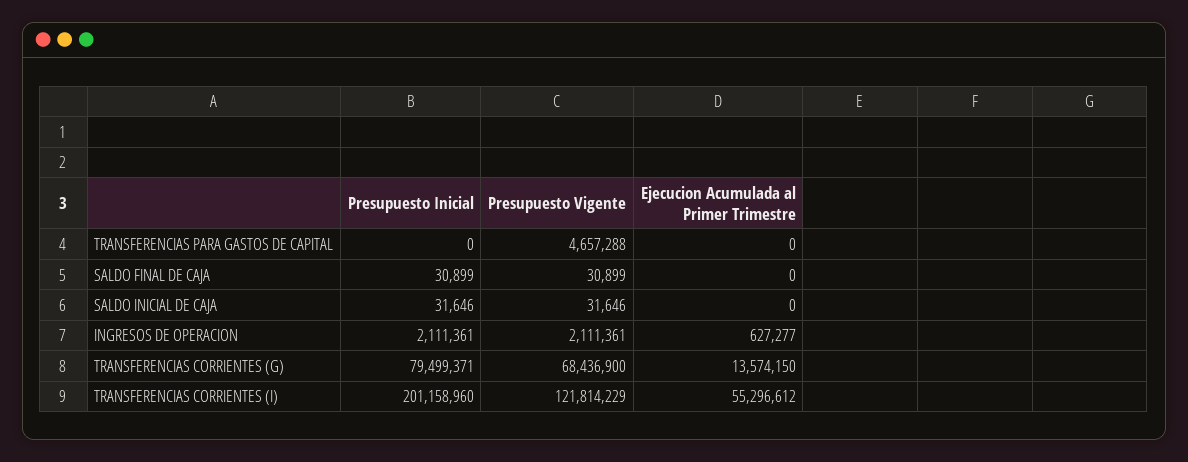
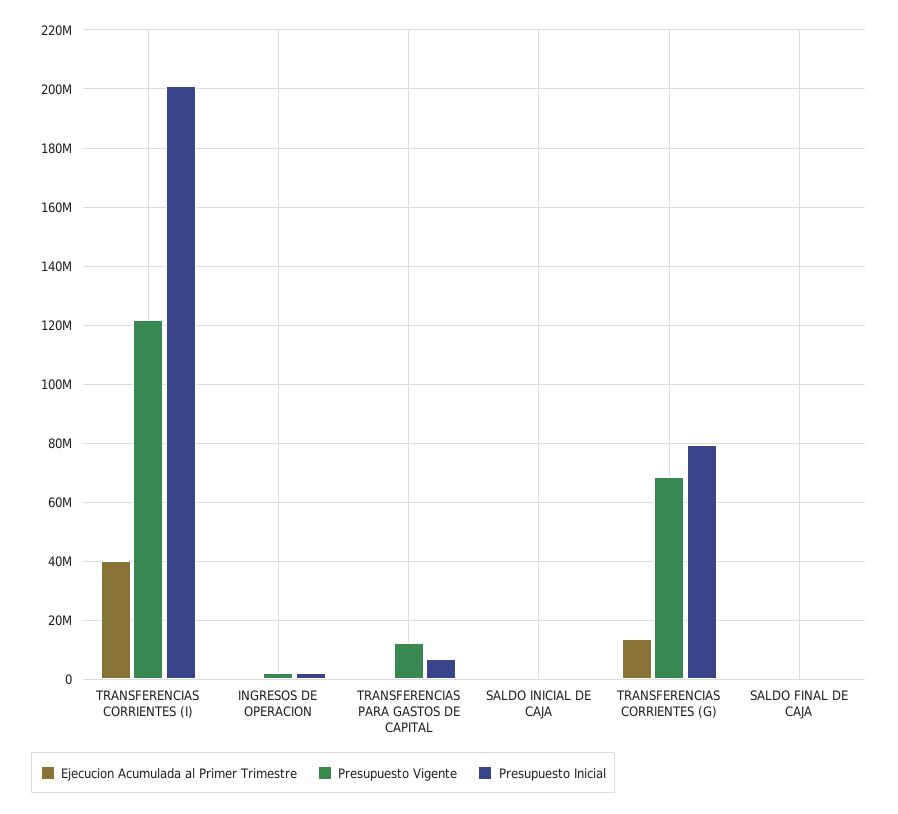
Presupuesto Inicial, TRANSFERENCIAS PARA GASTOS DE CAPITAL: 0 -> 7500000
Presupuesto Vigente, TRANSFERENCIAS PARA GASTOS DE CAPITAL: 4657288 -> 12500000
Ejecucion Acumulada al Primer Trimestre, TRANSFERENCIAS CORRIENTES (I): 55296612 -> 40000000

